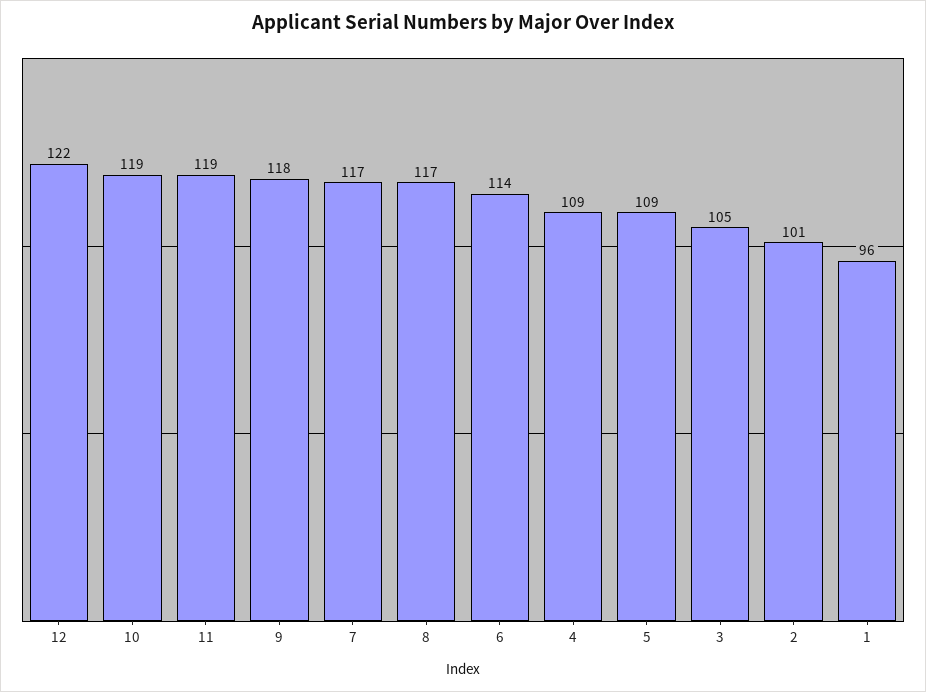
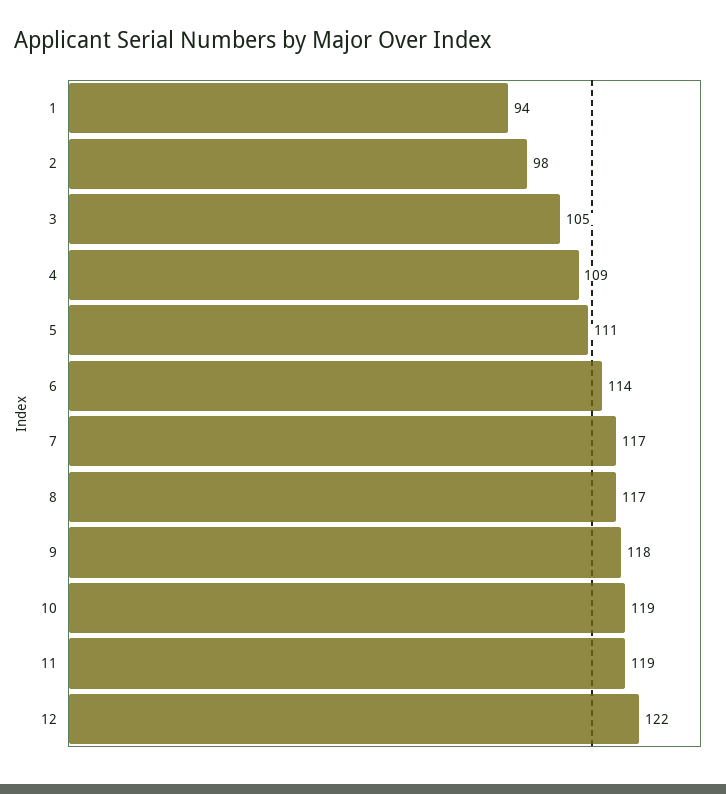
5: 109 -> 111
2: 101 -> 98
1: 96 -> 94

